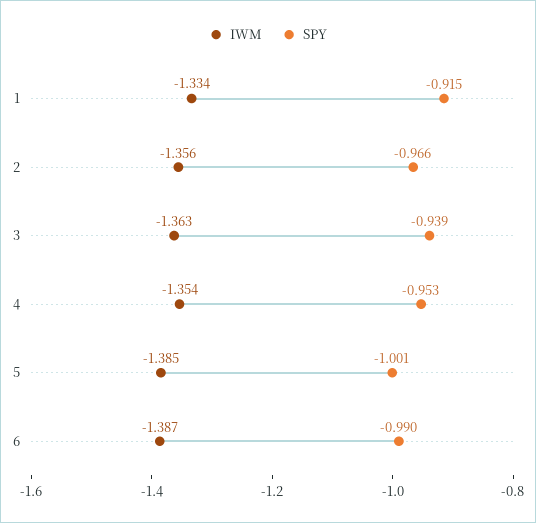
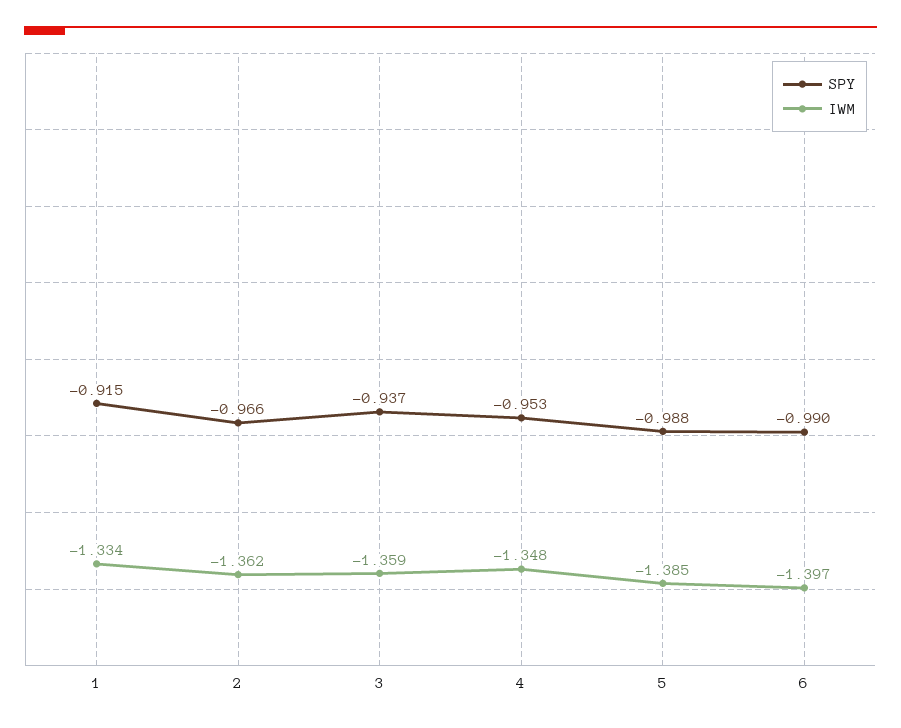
IWM, 2: -1.356 -> -1.362
IWM, 3: -1.363 -> -1.359
SPY, 3: -0.939 -> -0.937
IWM, 4: -1.354 -> -1.348
SPY, 5: -1.001 -> -0.988
IWM, 6: -1.387 -> -1.397

